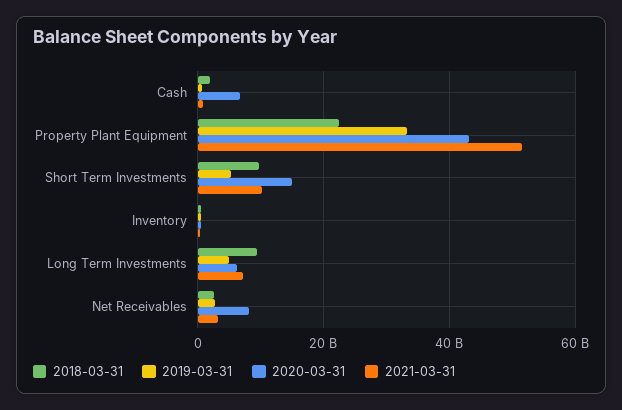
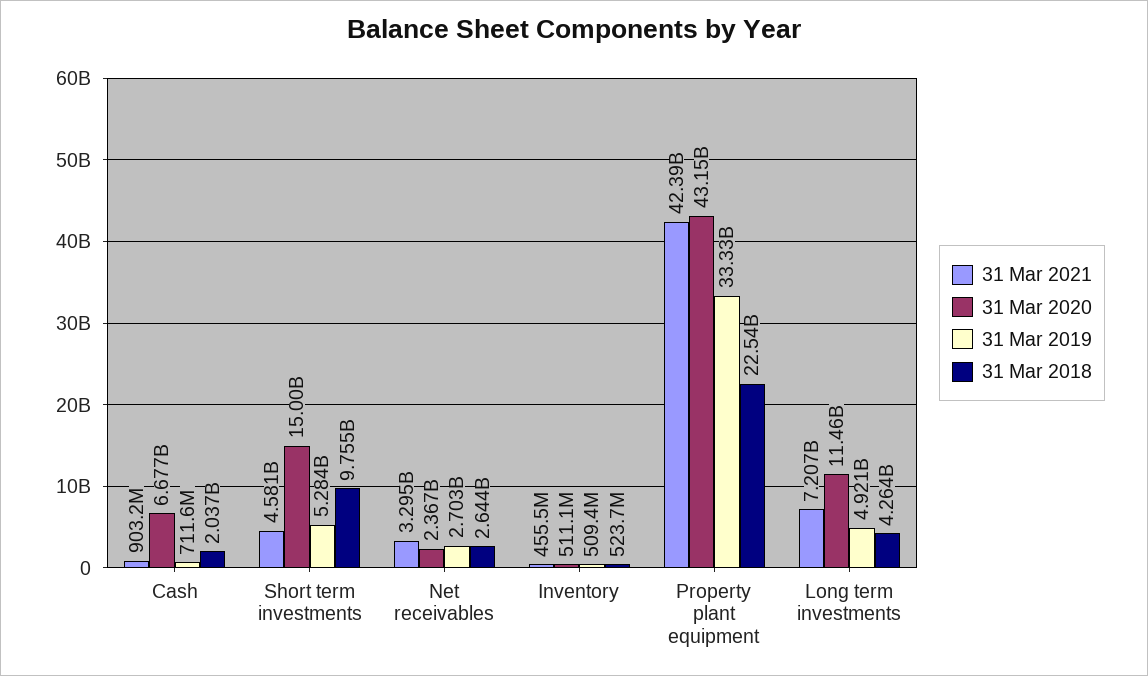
2021-03-31, Property Plant Equipment: 52000000000 -> 42390000000
2021-03-31, Short Term Investments: 10000000000 -> 4581000000
2018-03-31, Long Term Investments: 10000000000 -> 4264000000
2020-03-31, Long Term Investments: 6000000000 -> 11460000000
2020-03-31, Net Receivables: 8000000000 -> 2367000000

